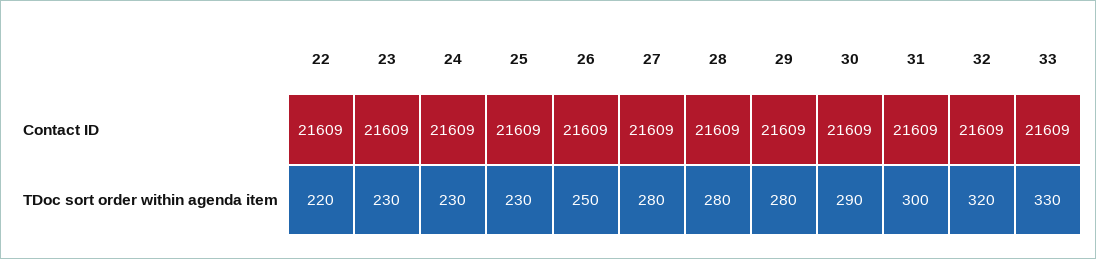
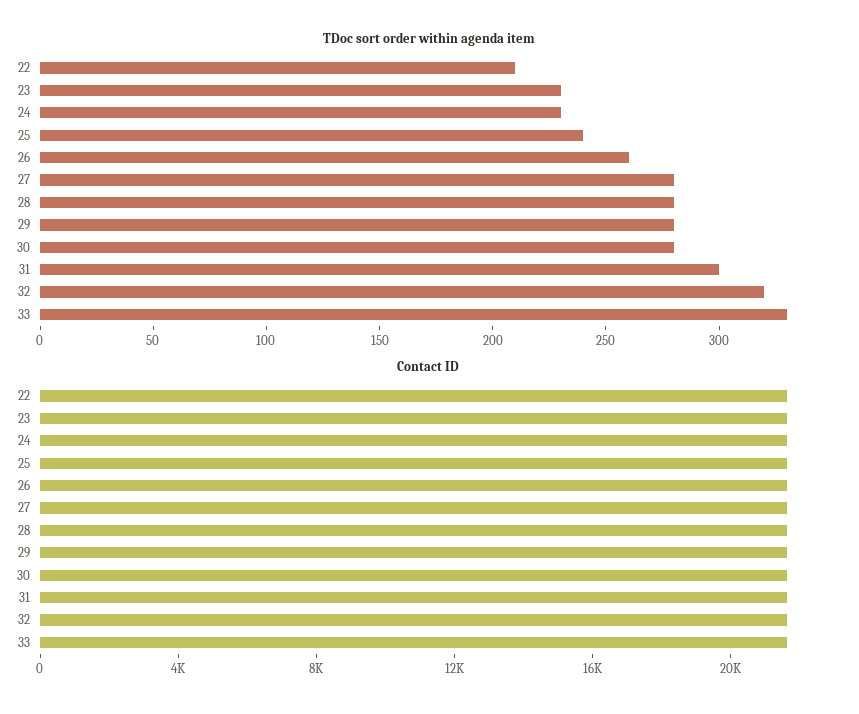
TDoc sort order within agenda item, 22: 220 -> 210
TDoc sort order within agenda item, 25: 230 -> 240
TDoc sort order within agenda item, 26: 250 -> 260
TDoc sort order within agenda item, 30: 290 -> 280

